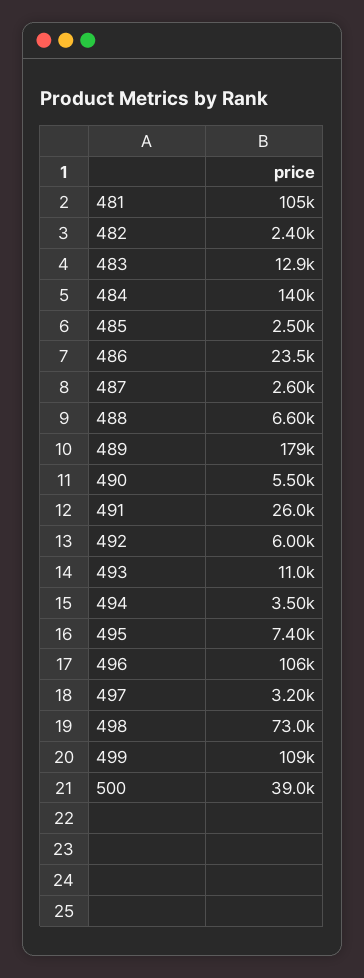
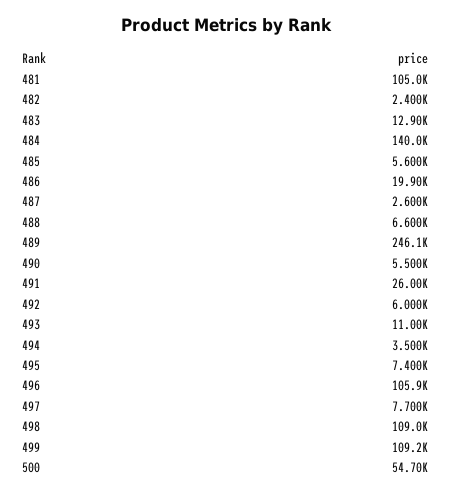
485: 2500 -> 5600
486: 23500 -> 19900
489: 179000 -> 246100
497: 3200 -> 7700
498: 73000 -> 109000
500: 39000 -> 54700

